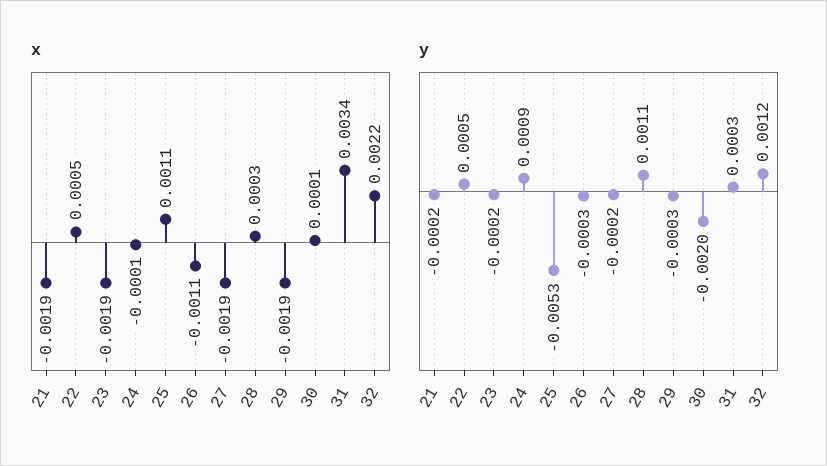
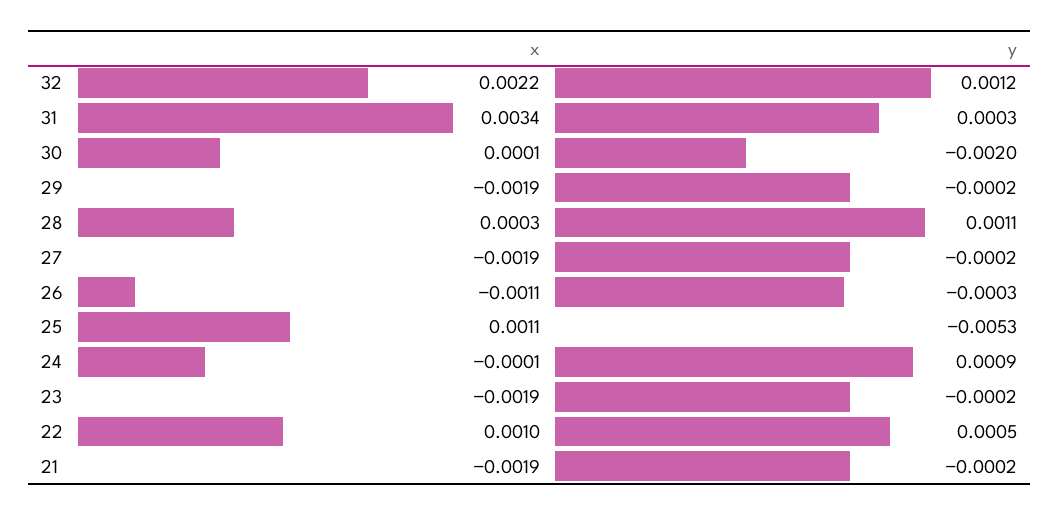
x, 22: 0.0005 -> 0.001
y, 29: -0.0003 -> -0.0002

